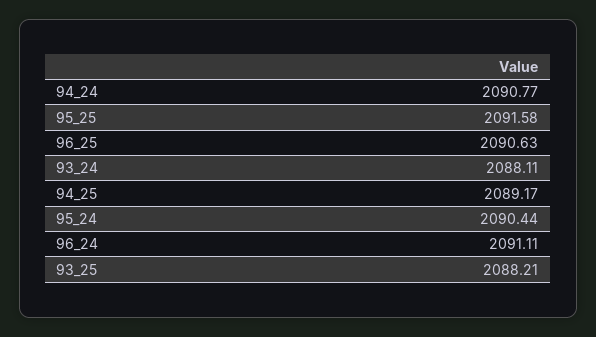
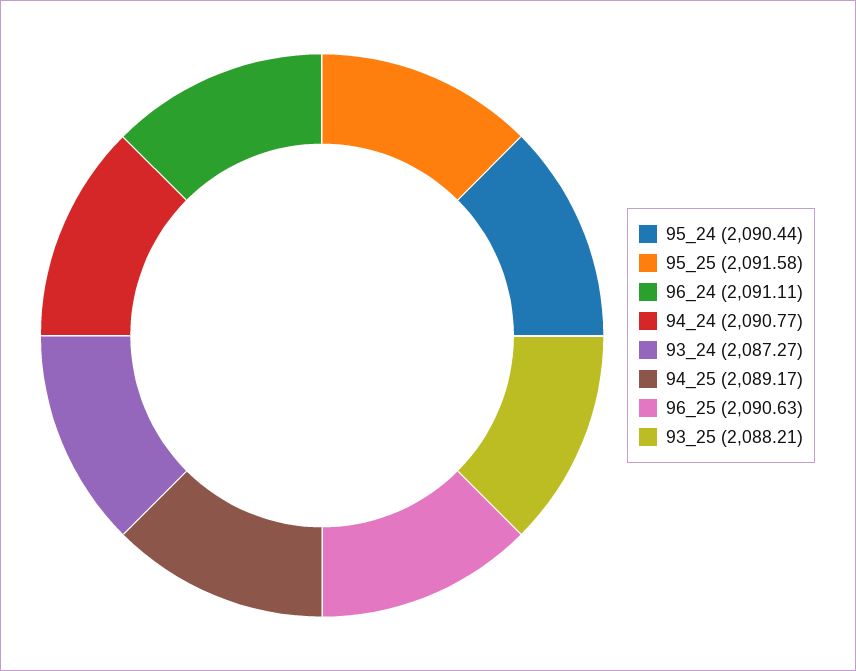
93_24: 2088.11 -> 2087.27

